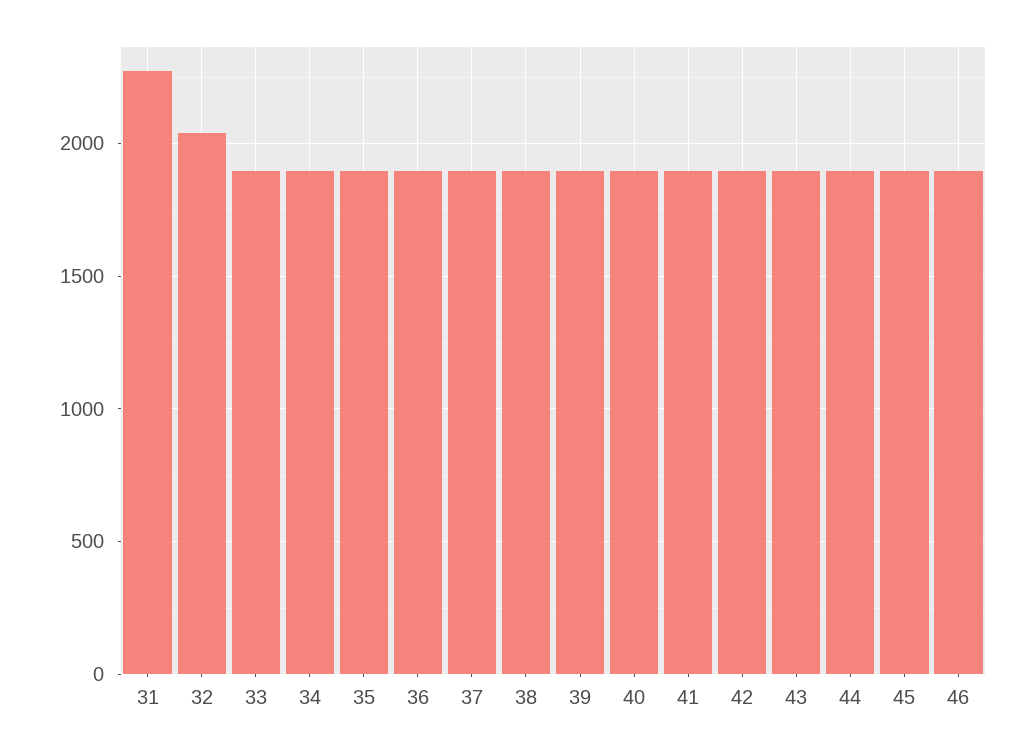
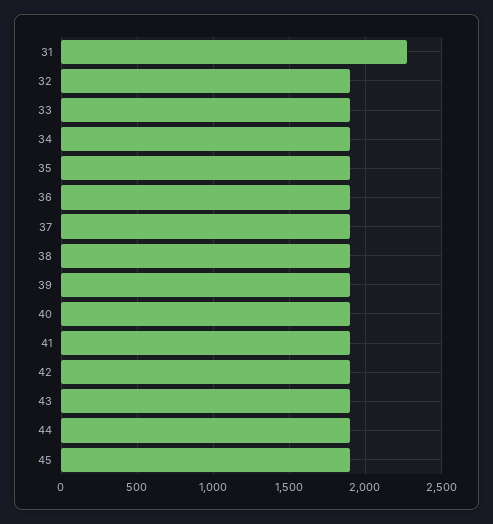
32: 2050 -> 1900
46: 1900 -> none

